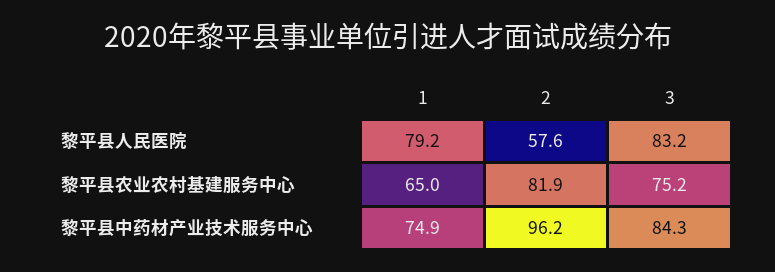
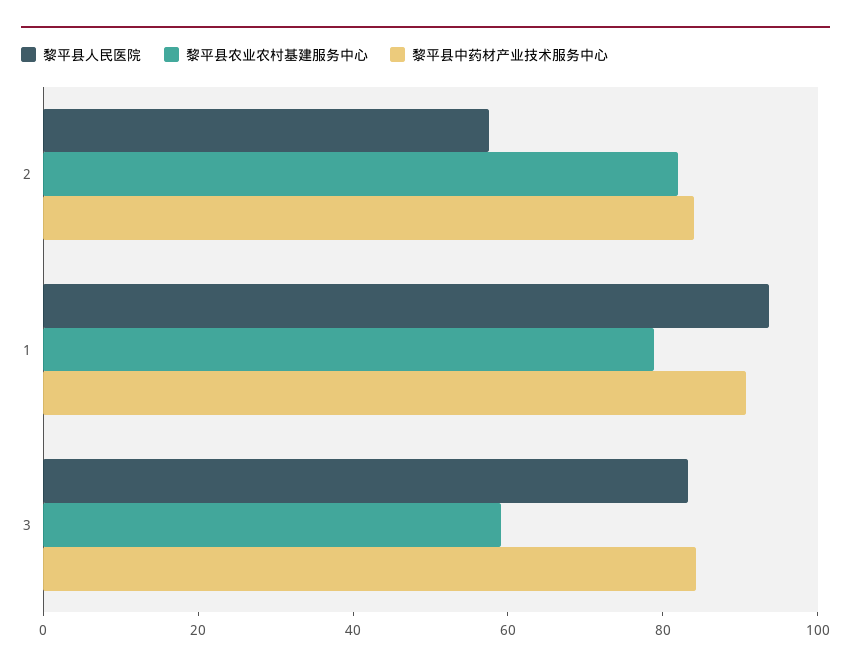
黎平县人民医院, 1: 79.2 -> 95
黎平县农业农村基建服务中心, 1: 65 -> 80
黎平县农业农村基建服务中心, 3: 75.2 -> 60
黎平县中药材产业技术服务中心, 1: 74.9 -> 90
黎平县中药材产业技术服务中心, 2: 96.2 -> 85

